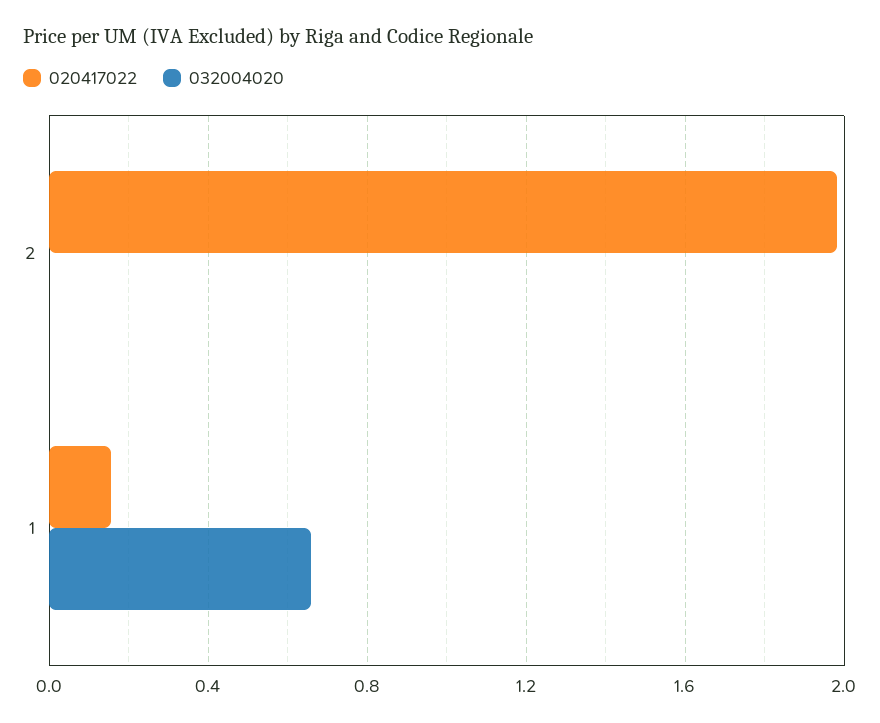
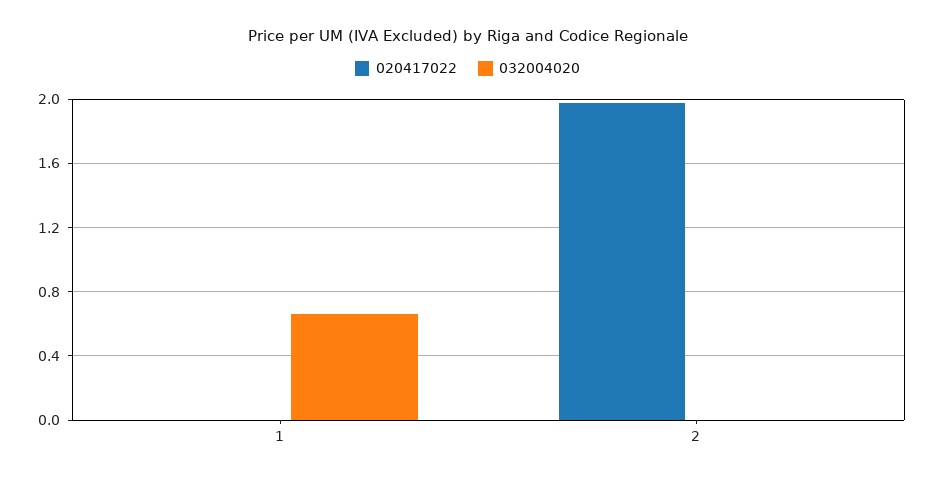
020417022, 1: 0.15 -> 0

